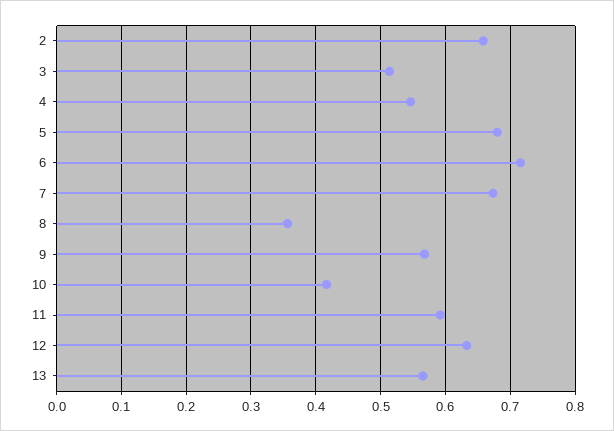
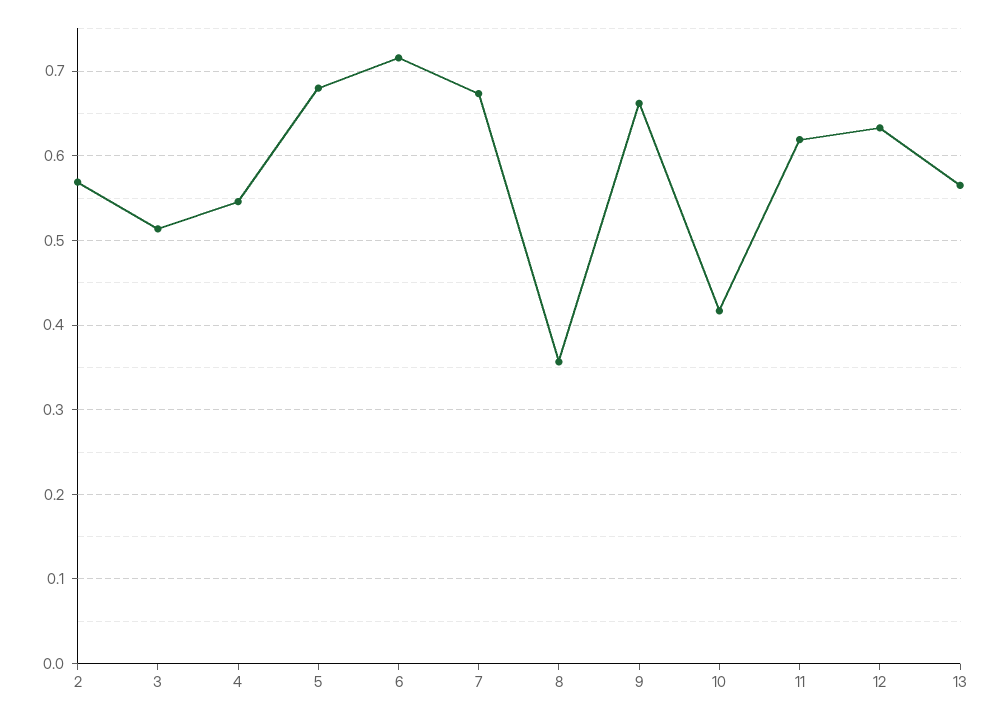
2: 0.66 -> 0.57
9: 0.57 -> 0.66
11: 0.59 -> 0.62

